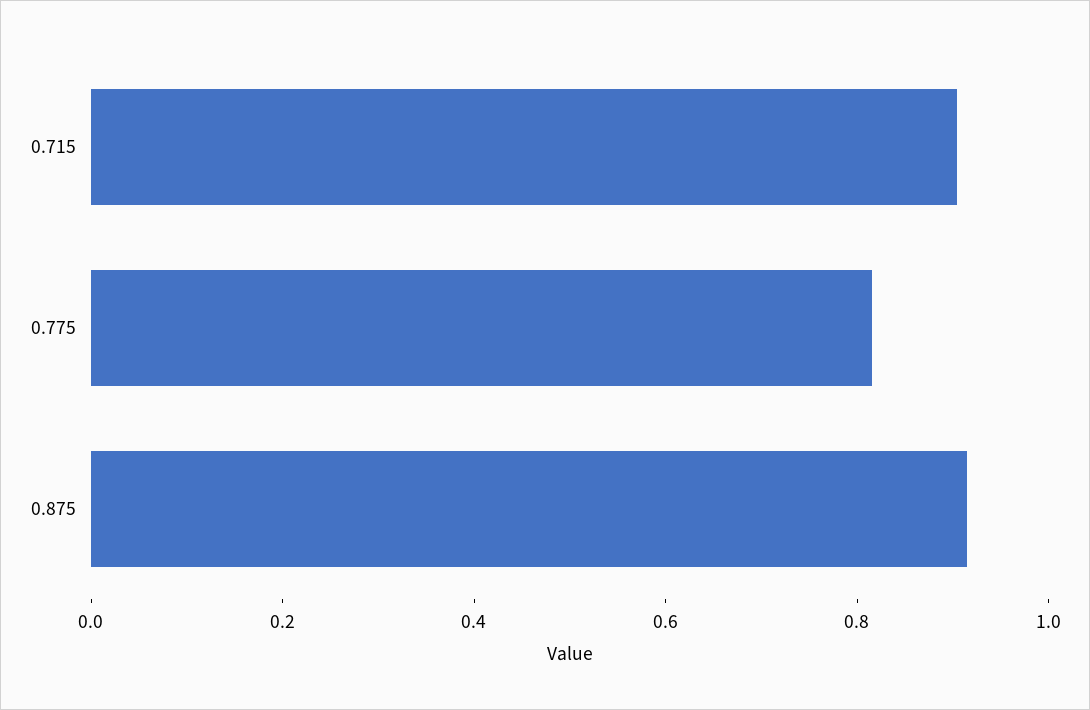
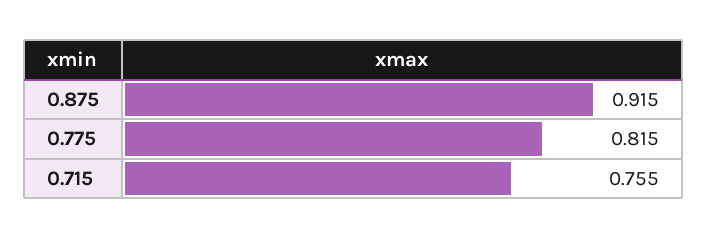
0.715: 0.9 -> 0.755

